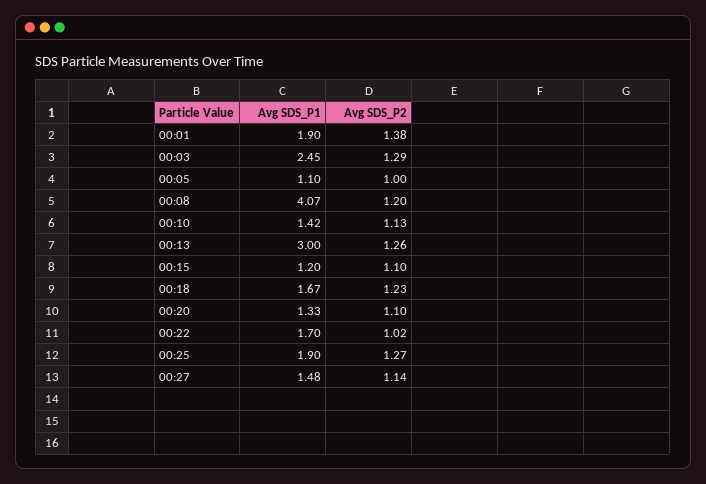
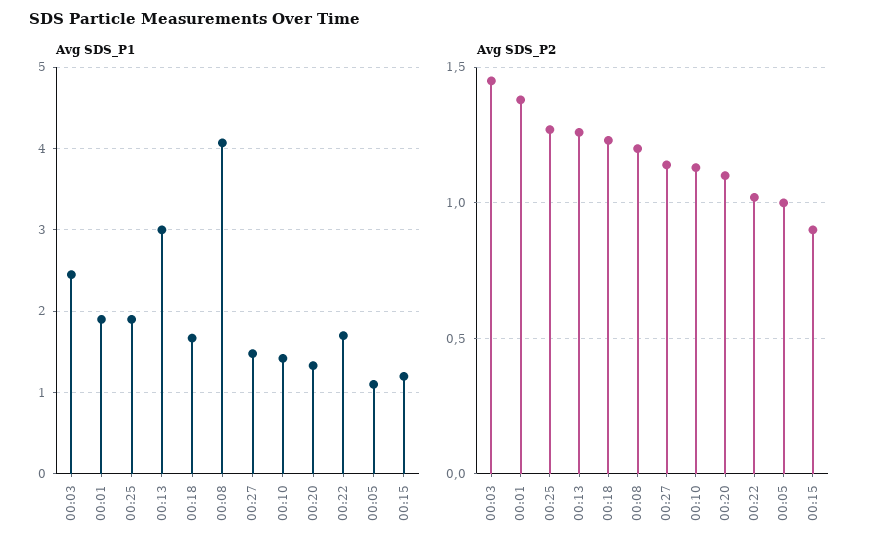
Avg SDS_P2, 00:03: 1.29 -> 1.45
Avg SDS_P2, 00:15: 1.1 -> 0.9

